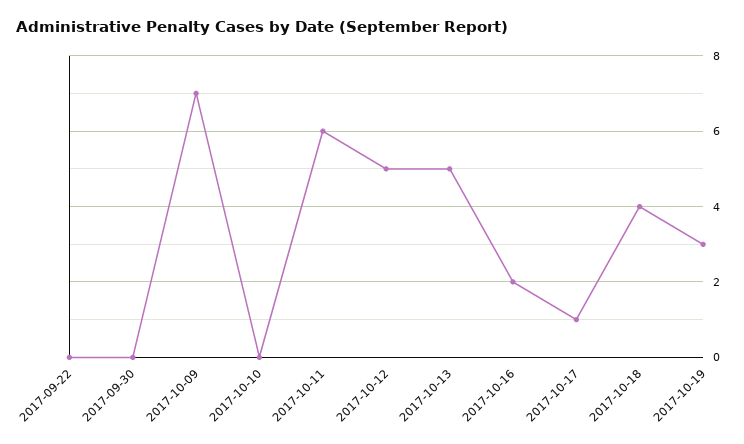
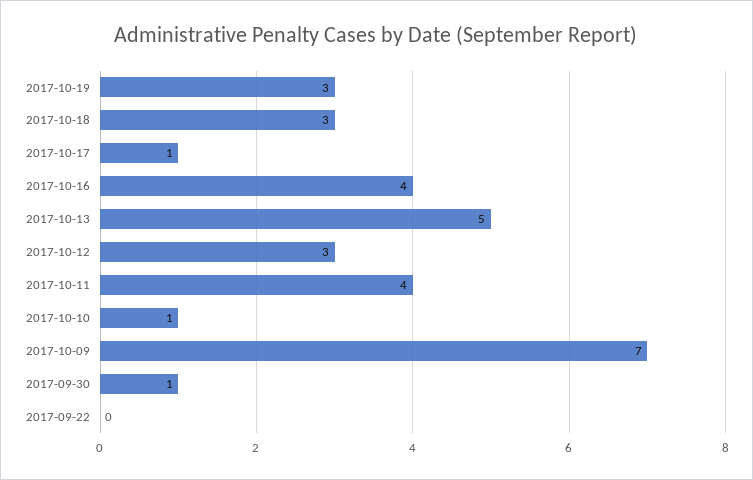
2017-09-30: 0 -> 1
2017-10-10: 0 -> 1
2017-10-11: 6 -> 4
2017-10-12: 5 -> 3
2017-10-16: 2 -> 4
2017-10-18: 4 -> 3

